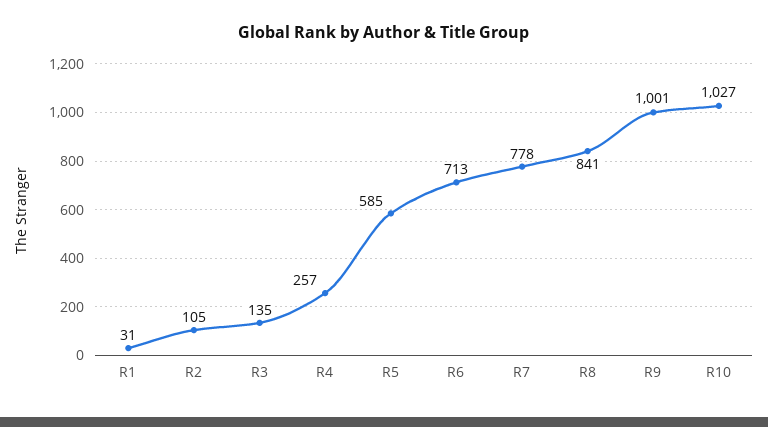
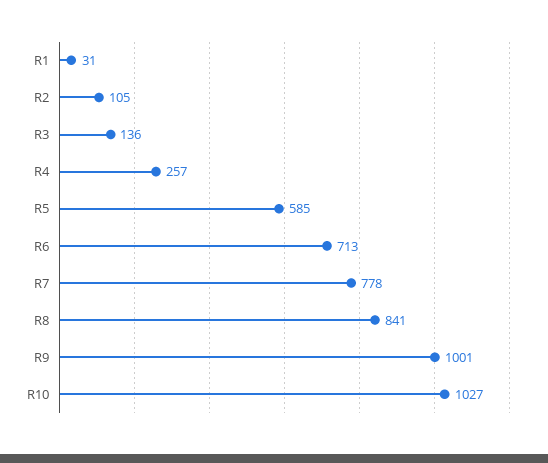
R3: 135 -> 136

